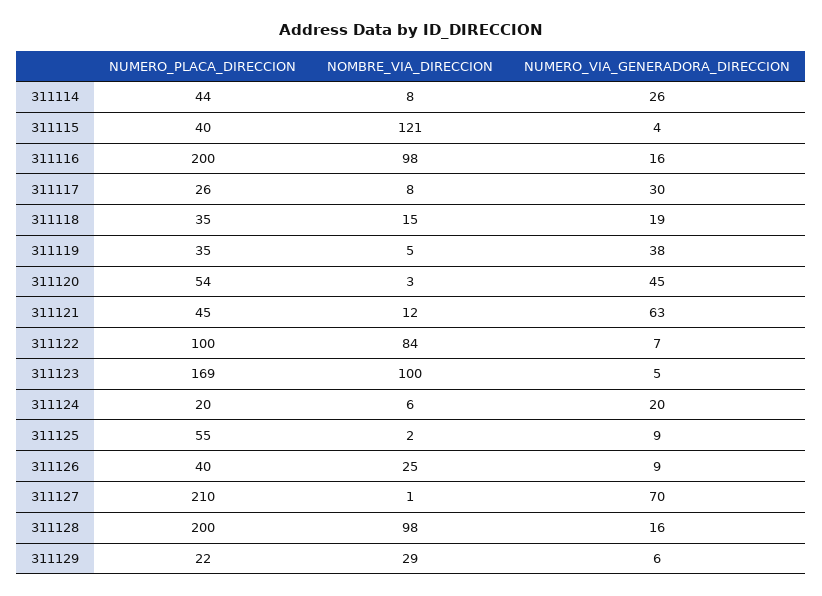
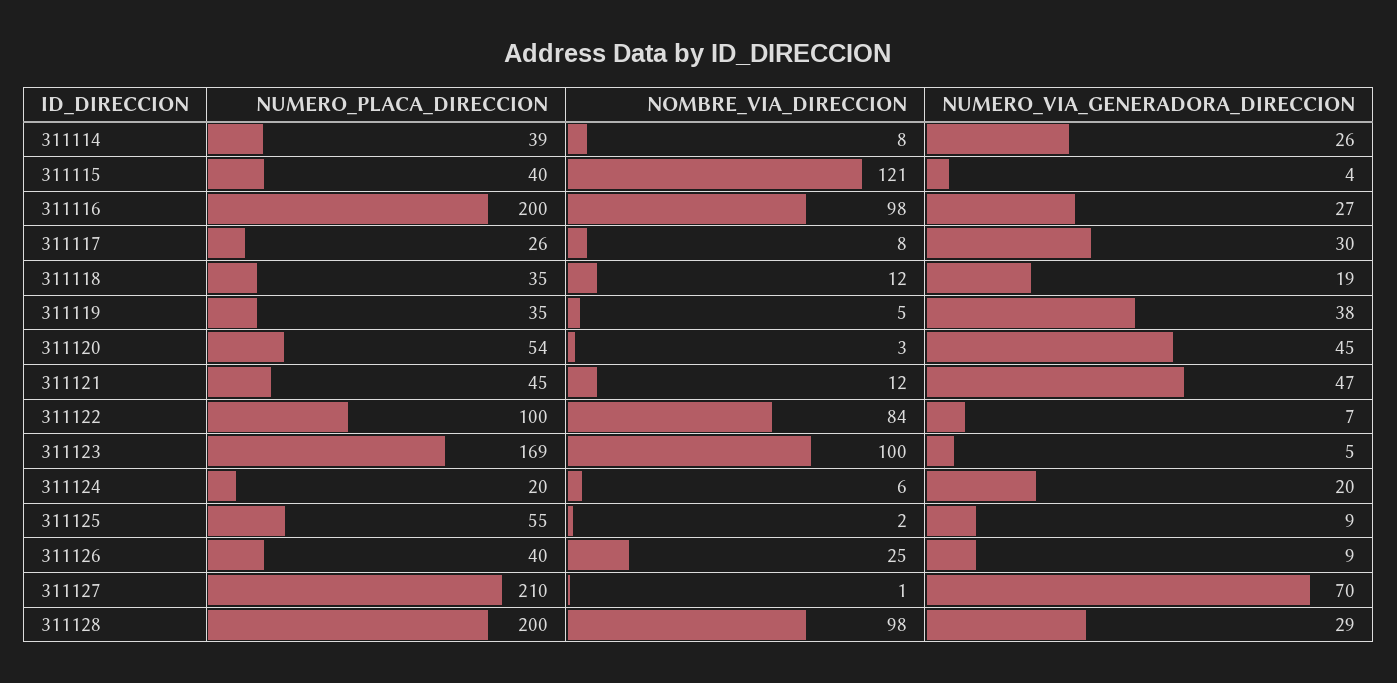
NUMERO_PLACA_DIRECCION, 311114: 44 -> 39
NUMERO_VIA_GENERADORA_DIRECCION, 311116: 16 -> 27
NOMBRE_VIA_DIRECCION, 311118: 15 -> 12
NUMERO_VIA_GENERADORA_DIRECCION, 311121: 63 -> 47
NUMERO_VIA_GENERADORA_DIRECCION, 311128: 16 -> 29
NUMERO_PLACA_DIRECCION, 311129: 22 -> none
NOMBRE_VIA_DIRECCION, 311129: 29 -> none
NUMERO_VIA_GENERADORA_DIRECCION, 311129: 6 -> none

